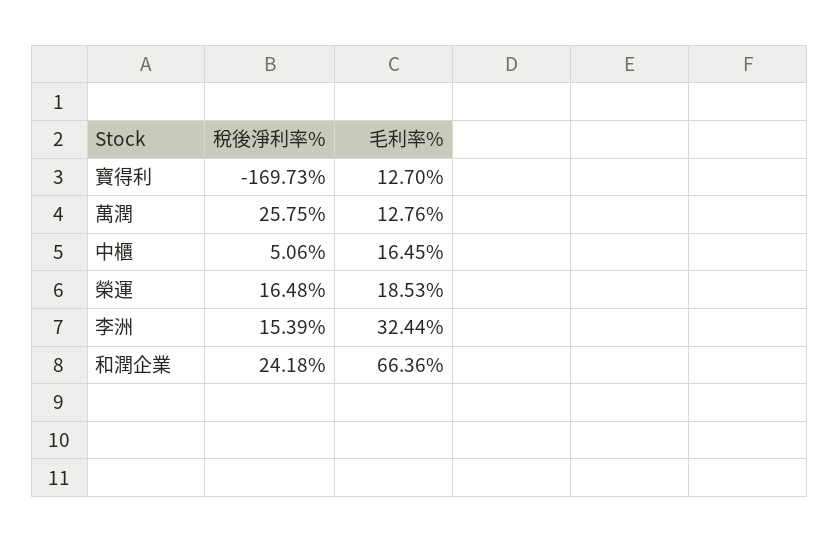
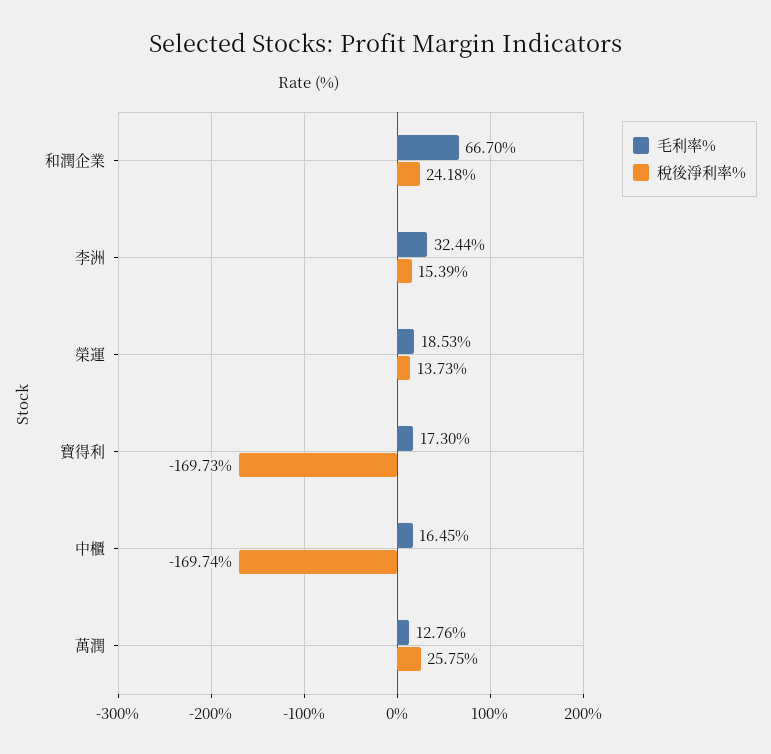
毛利率%, 寶得利: 12.7 -> 17.3
稅後淨利率%, 中櫃: 5.06 -> -169.74
稅後淨利率%, 榮運: 16.48 -> 13.73
毛利率%, 和潤企業: 66.36 -> 66.7

